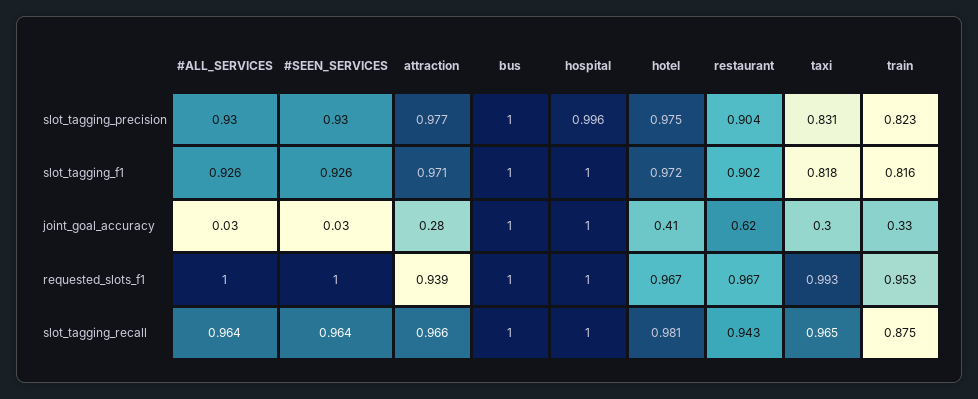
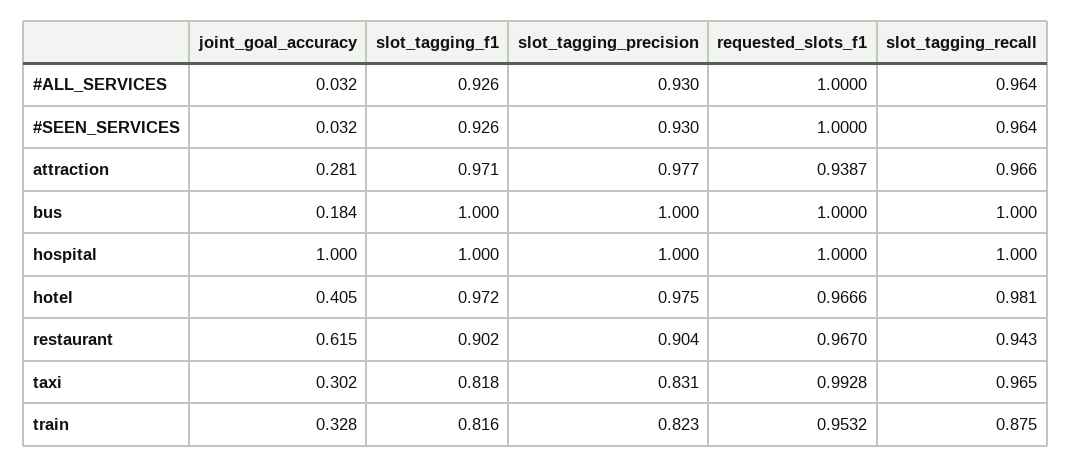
hospital, slot_tagging_precision: 0.996 -> 1
bus, joint_goal_accuracy: 1 -> 0.184

